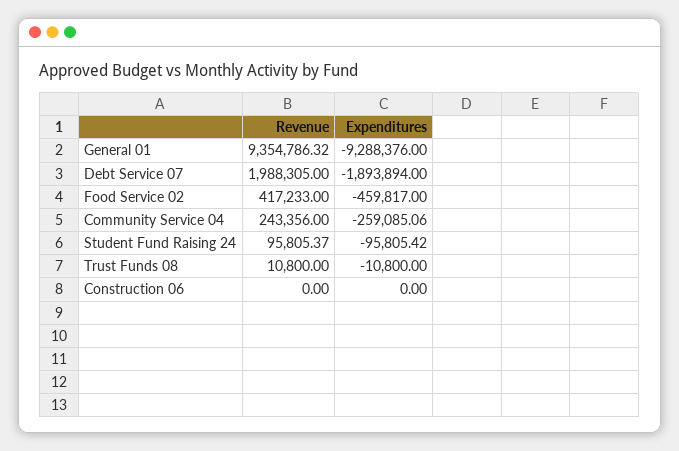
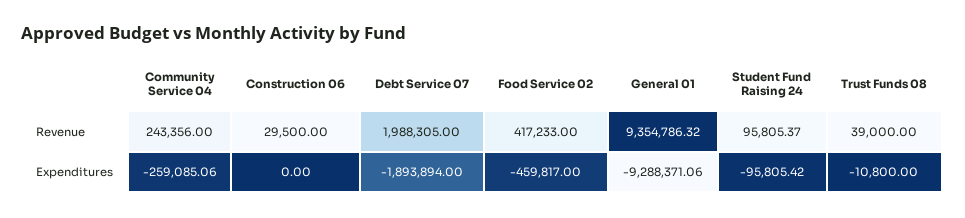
Expenditures, General 01: -9288376 -> -9288371.06
Revenue, Trust Funds 08: 10800 -> 39000
Revenue, Construction 06: 0 -> 29500

